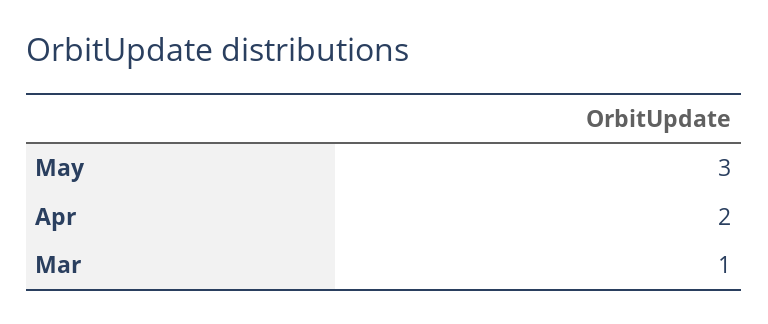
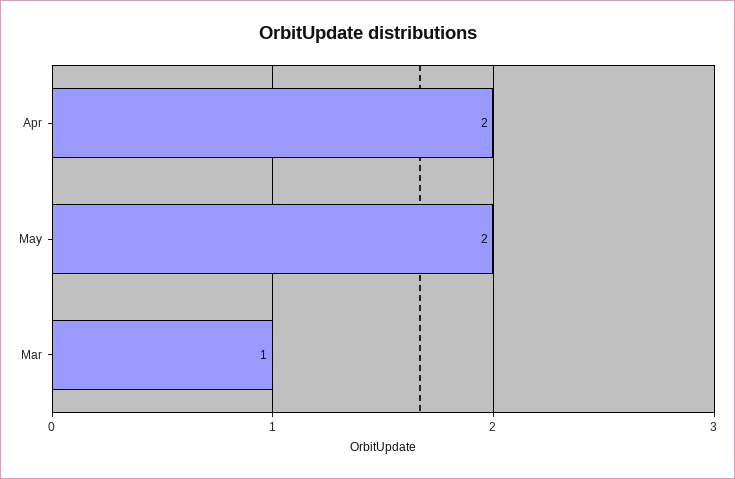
May: 3 -> 2

